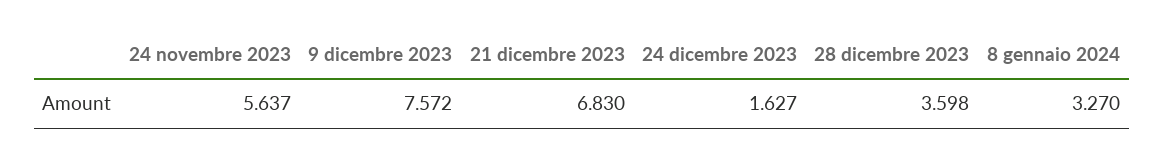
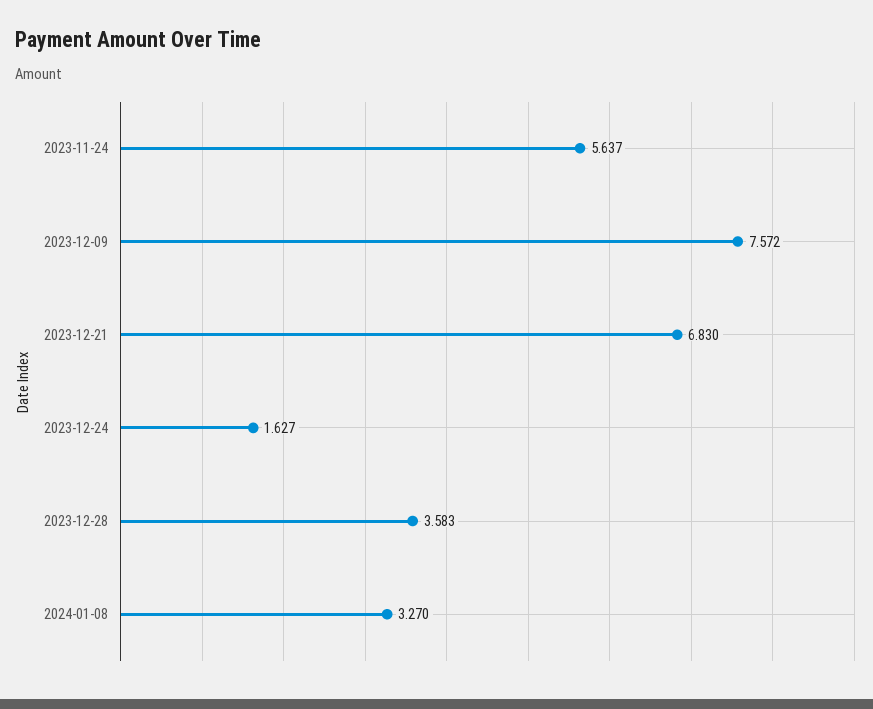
28 dicembre 2023: 3.598 -> 3.583

